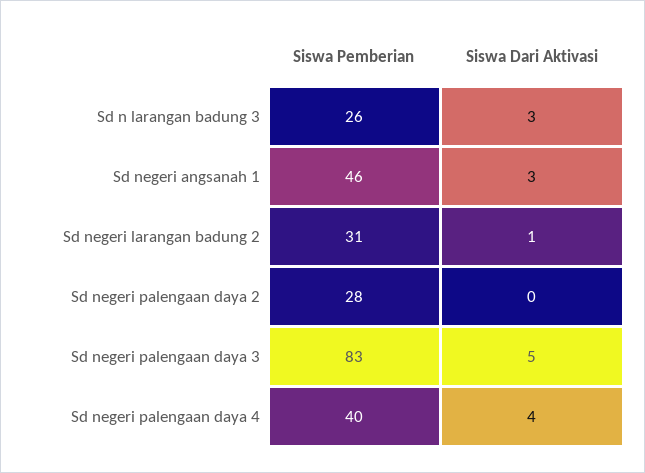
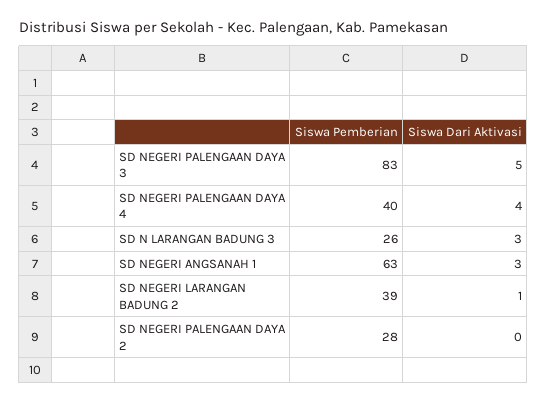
Siswa Pemberian, Sd negeri angsanah 1: 46 -> 63
Siswa Pemberian, Sd negeri larangan badung 2: 31 -> 39

